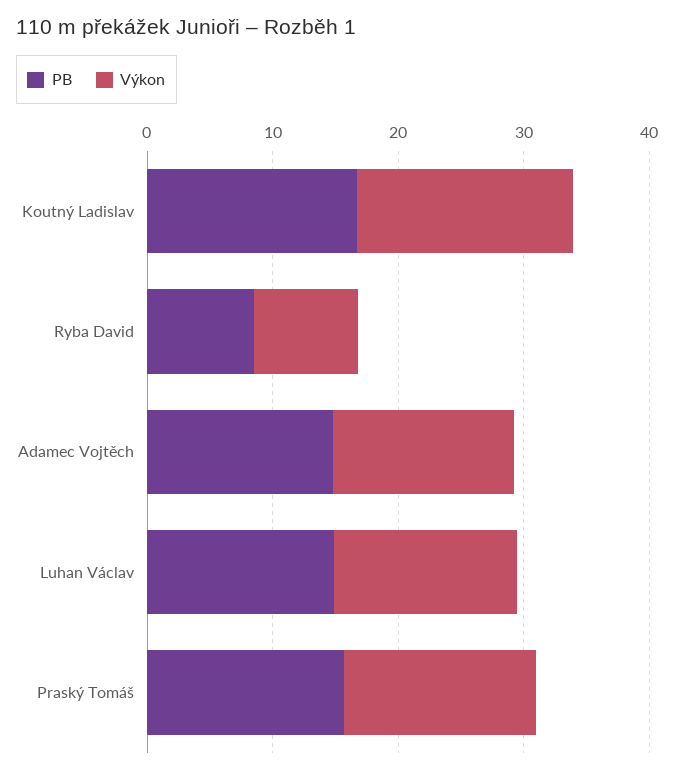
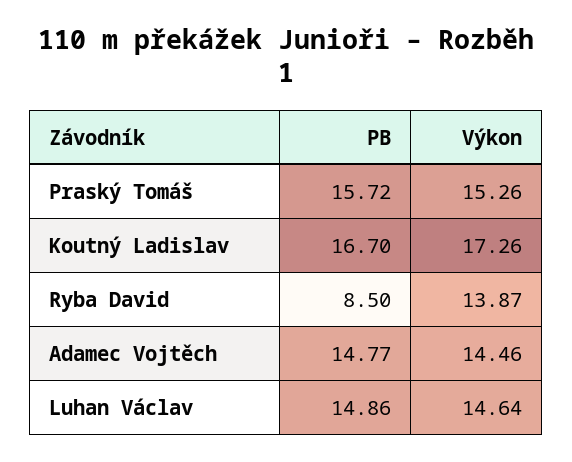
Výkon, Ryba David: 8 -> 13.87

